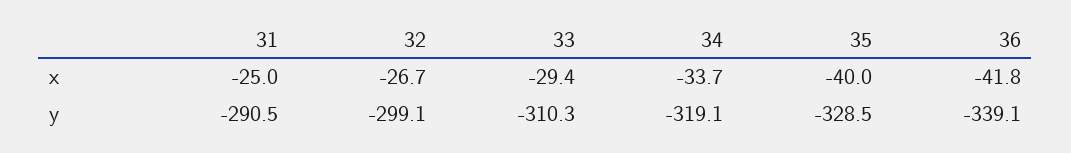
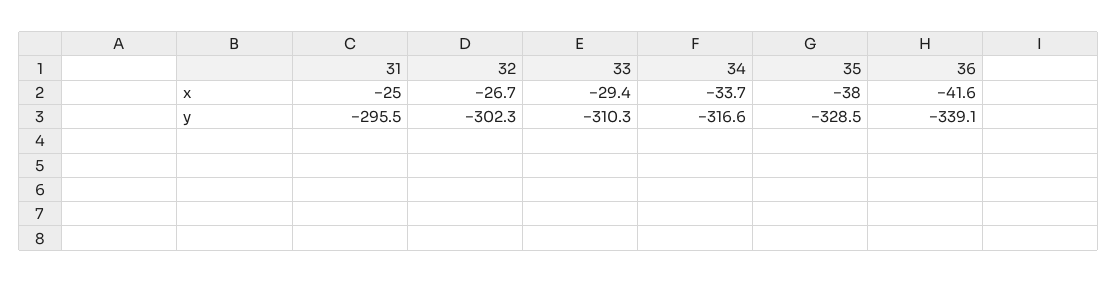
35, x: -40 -> -38
36, x: -41.8 -> -41.6
31, y: -290.5 -> -295.5
32, y: -299.1 -> -302.3
34, y: -319.1 -> -316.6

